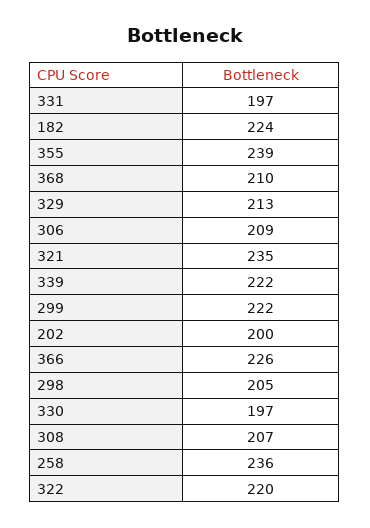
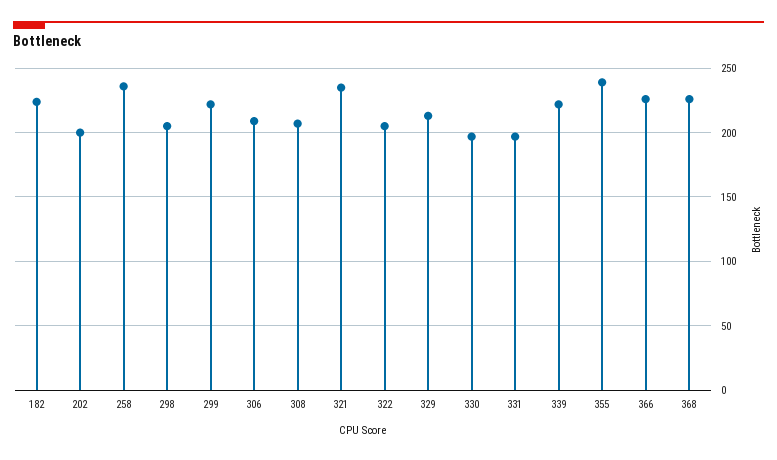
368: 210 -> 225
322: 220 -> 205

